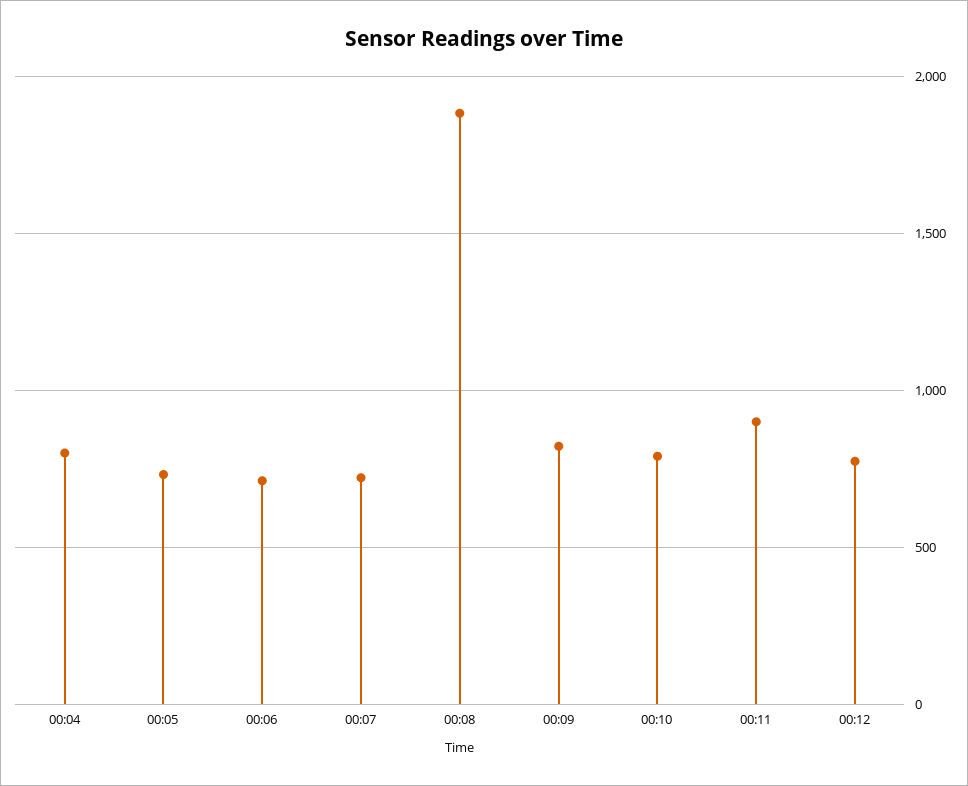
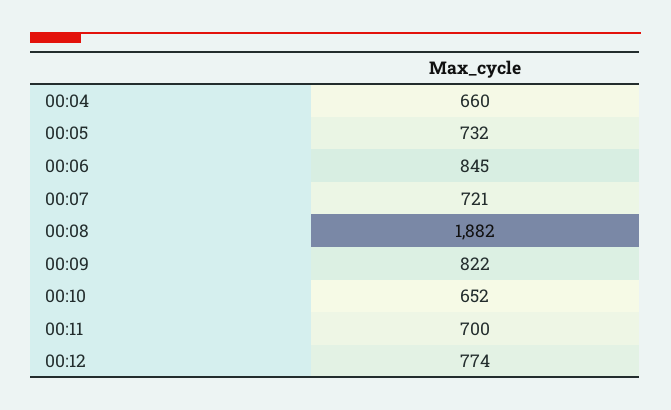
00:04: 800 -> 660
00:06: 700 -> 845
00:10: 800 -> 652
00:11: 900 -> 700

